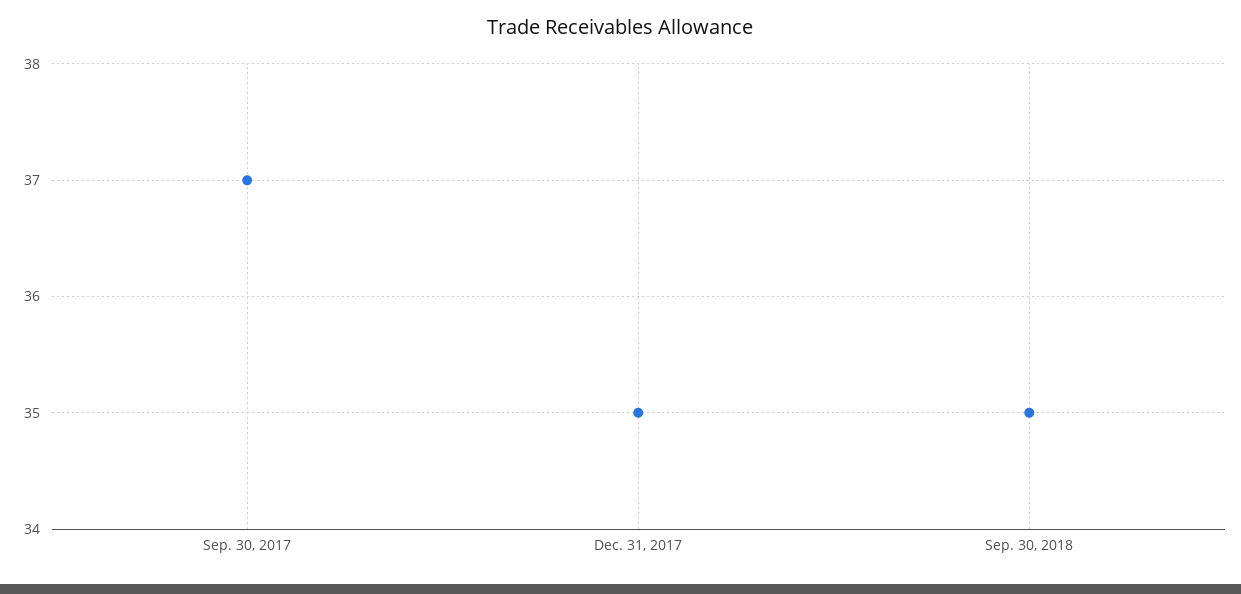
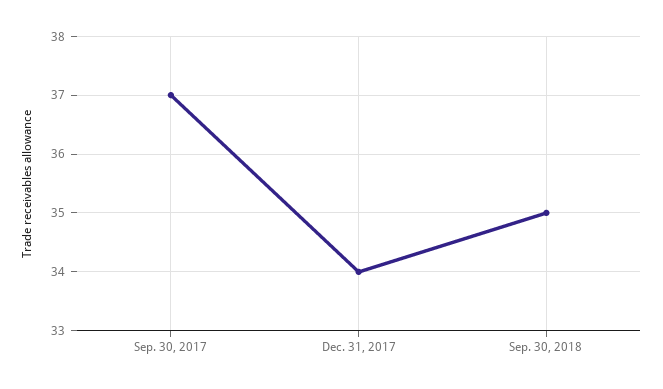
Dec. 31, 2017: 35 -> 34

